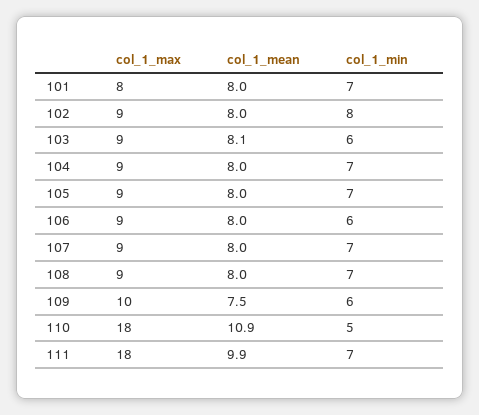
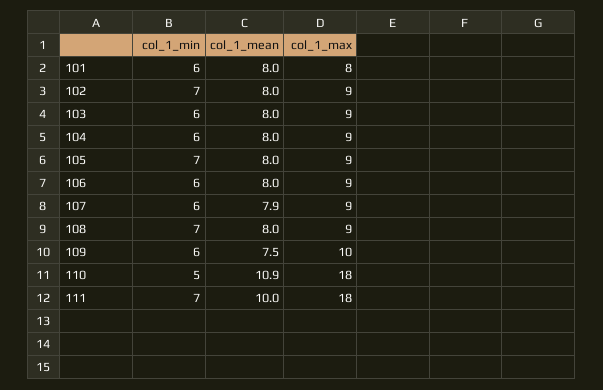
col_1_min, 101: 7 -> 6
col_1_min, 102: 8 -> 7
col_1_mean, 103: 8.1 -> 8
col_1_min, 104: 7 -> 6
col_1_mean, 107: 8 -> 7.9
col_1_min, 107: 7 -> 6
col_1_mean, 111: 9.9 -> 10

